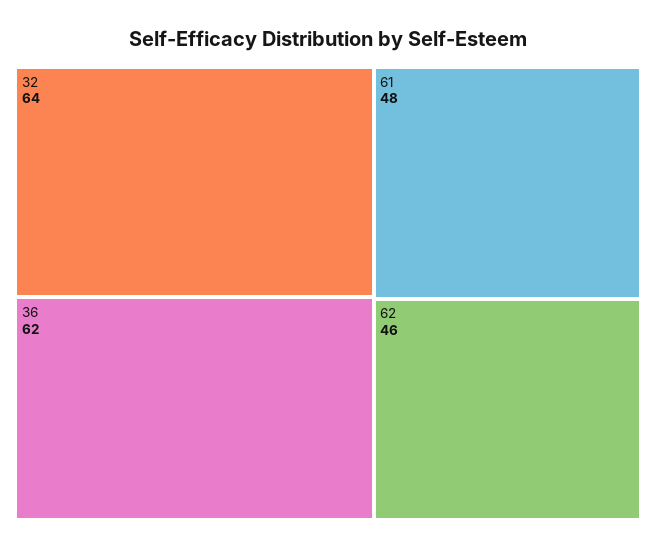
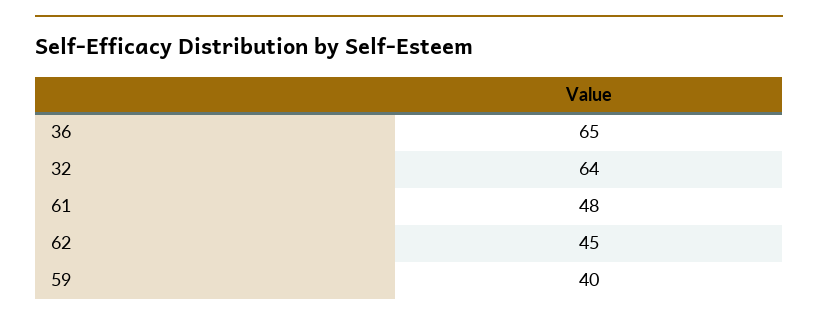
36: 62 -> 65
62: 46 -> 45
59: none -> 40

